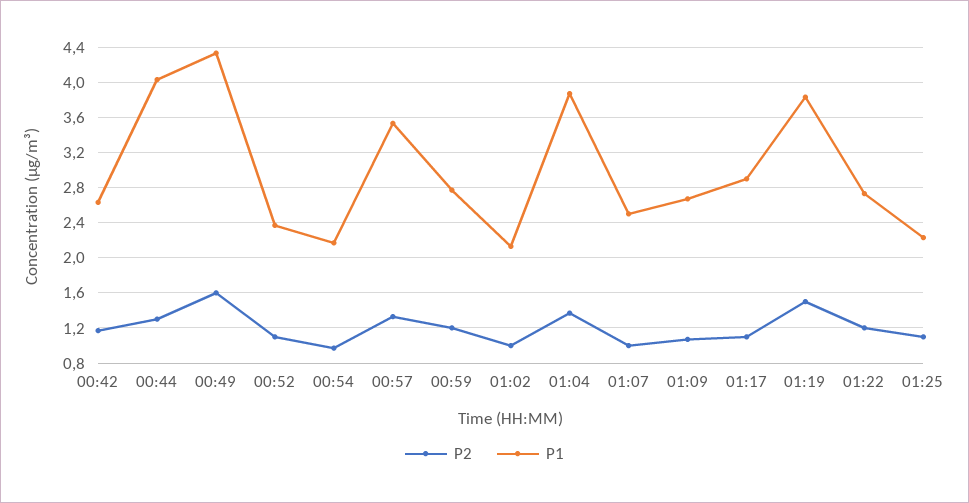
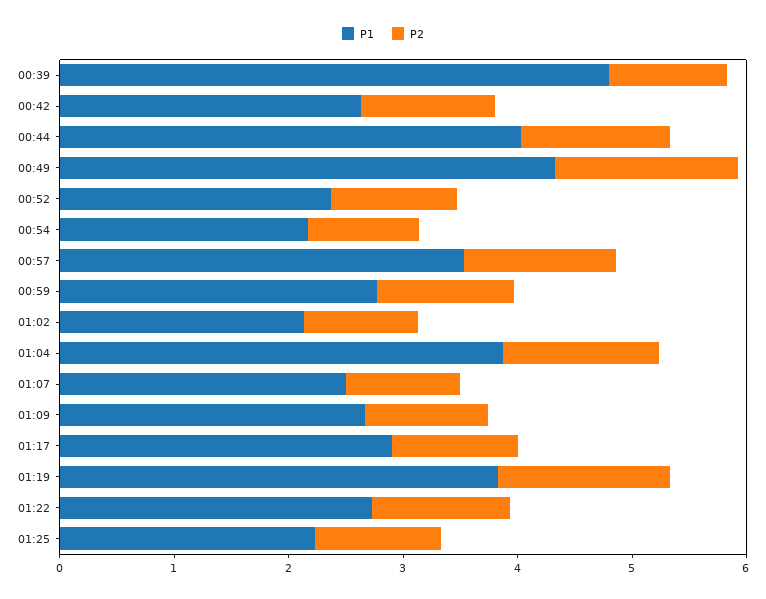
P1, 00:39: none -> 4.8
P2, 00:39: none -> 1

